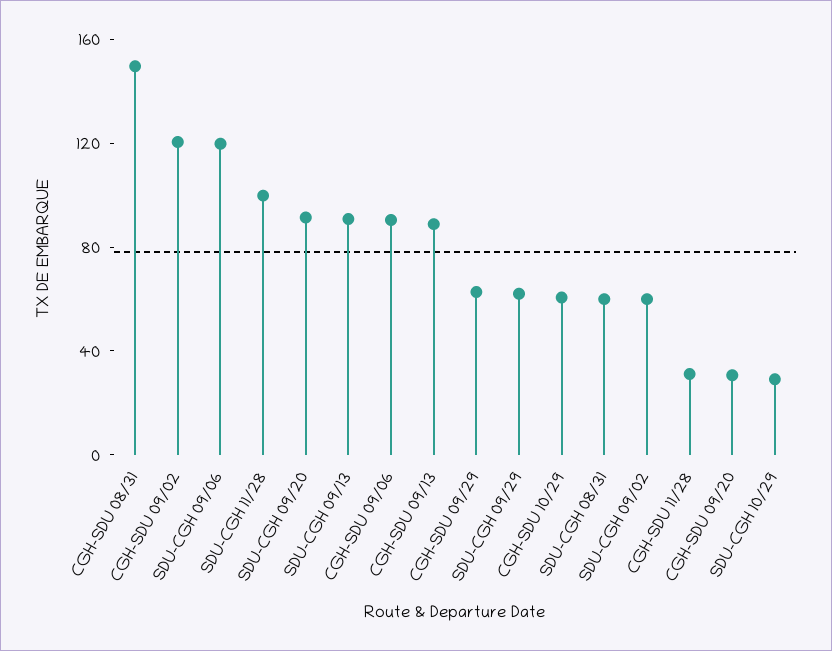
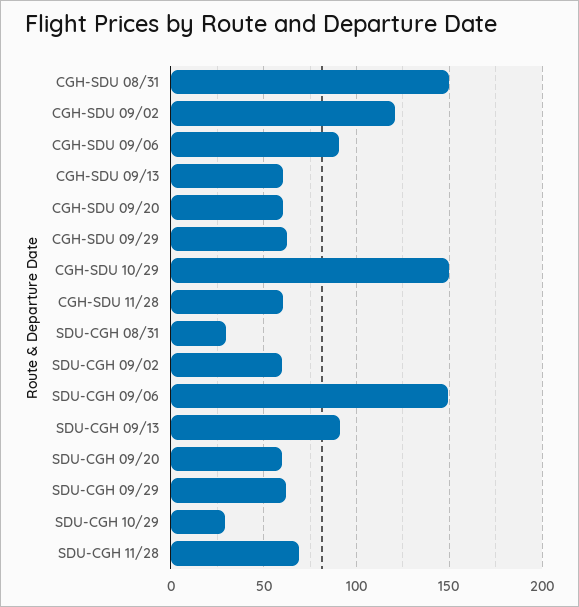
SDU-CGH 09/06: 120 -> 150
SDU-CGH 11/28: 100 -> 70
SDU-CGH 09/20: 90 -> 60
CGH-SDU 09/13: 90 -> 60
CGH-SDU 10/29: 60 -> 150
SDU-CGH 08/31: 60 -> 30
CGH-SDU 11/28: 30 -> 60
CGH-SDU 09/20: 30 -> 60

